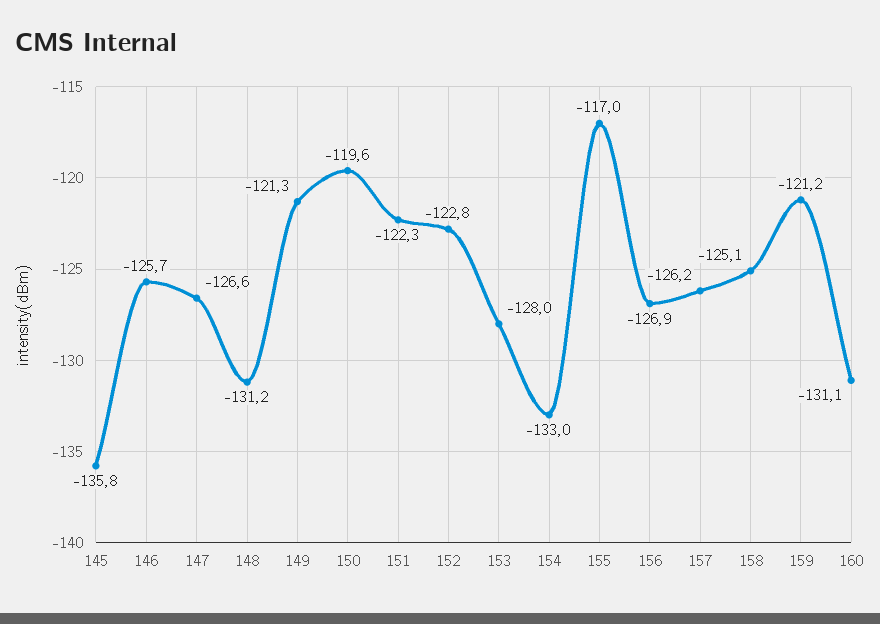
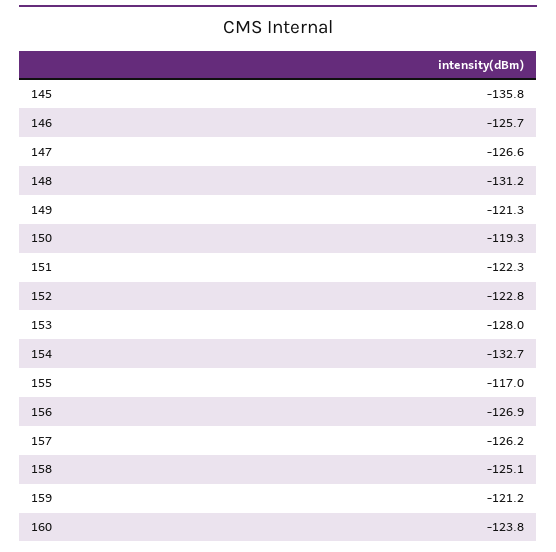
150: -119.6 -> -119.3
154: -133 -> -132.7
160: -131.1 -> -123.8

